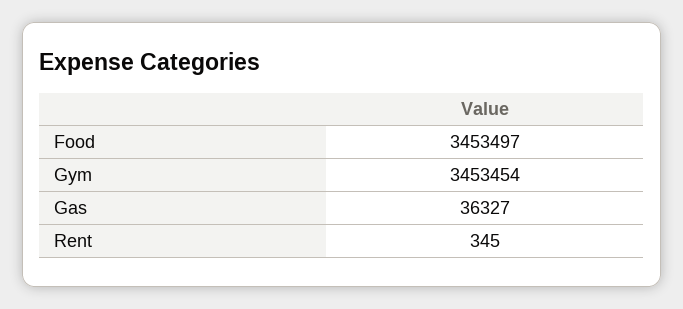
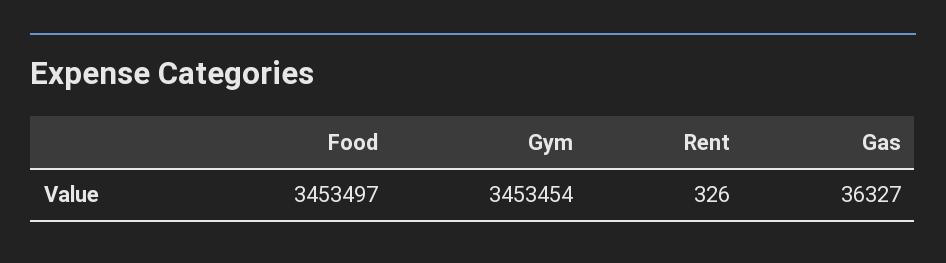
Rent: 345 -> 326

